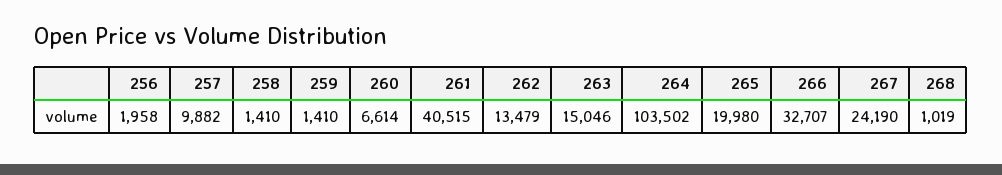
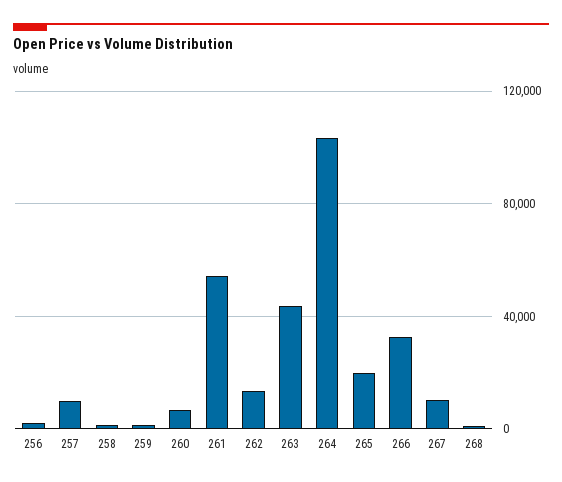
261: 40515 -> 55000
263: 15046 -> 45000
267: 24190 -> 10000

